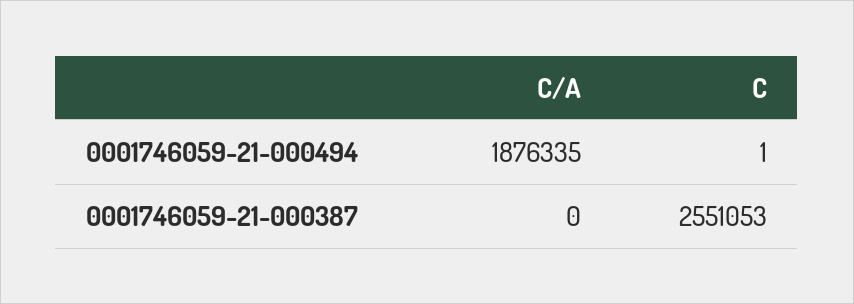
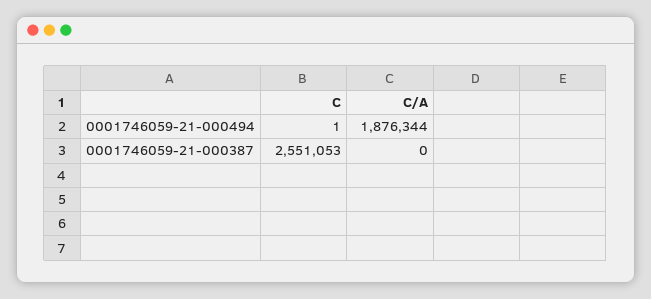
C/A, 0001746059-21-000494: 1876335 -> 1876344

